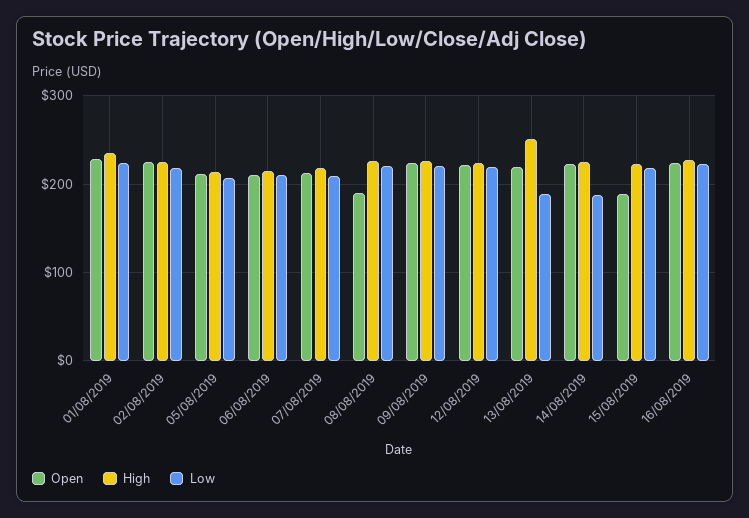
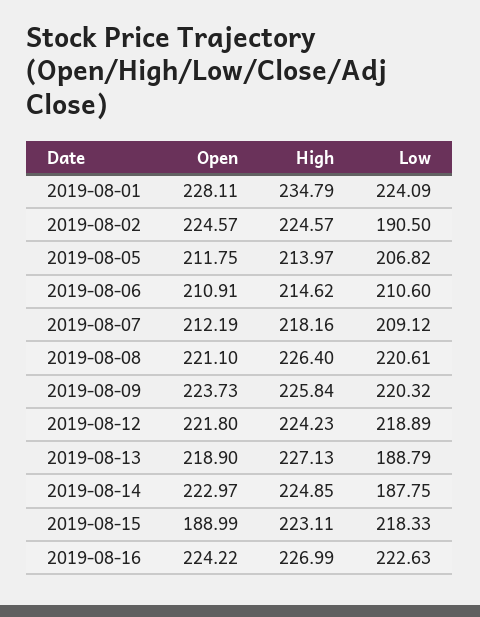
Low, 02/08/2019: 220 -> 190.5
Open, 08/08/2019: 190 -> 221.1
High, 13/08/2019: 250 -> 227.13

